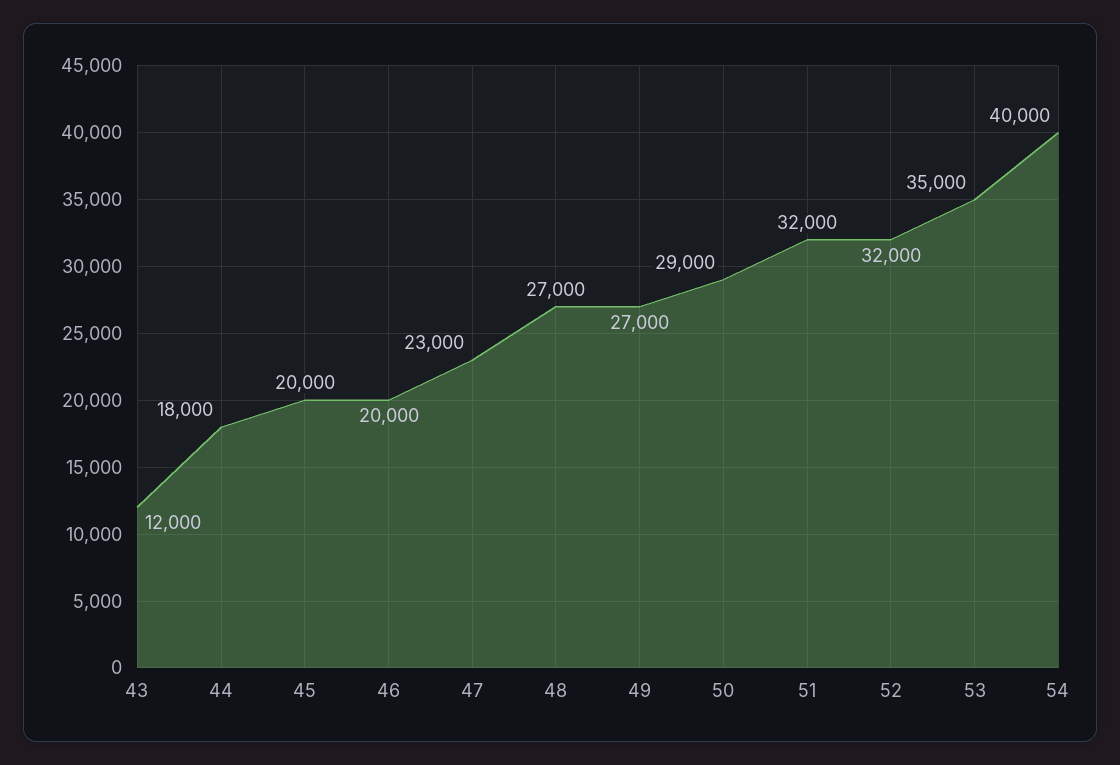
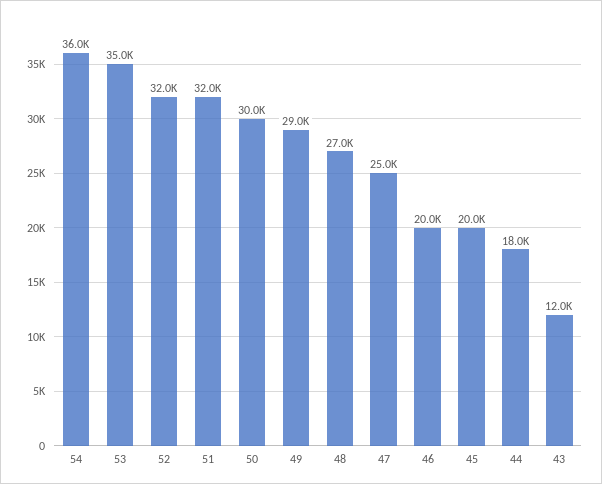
47: 23000 -> 25000
49: 27000 -> 29000
50: 29000 -> 30000
54: 40000 -> 36000

